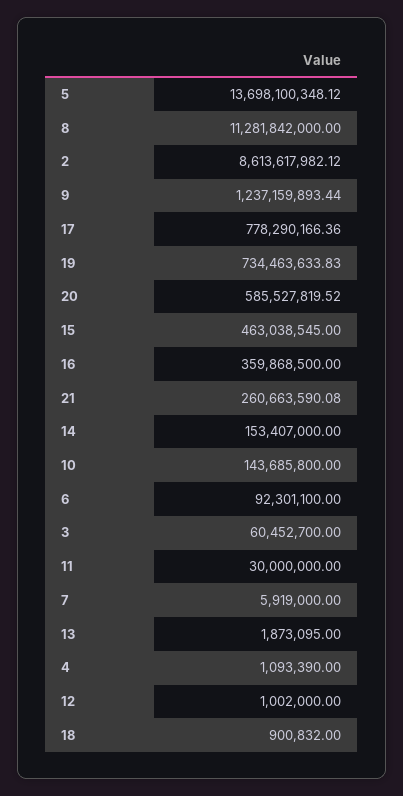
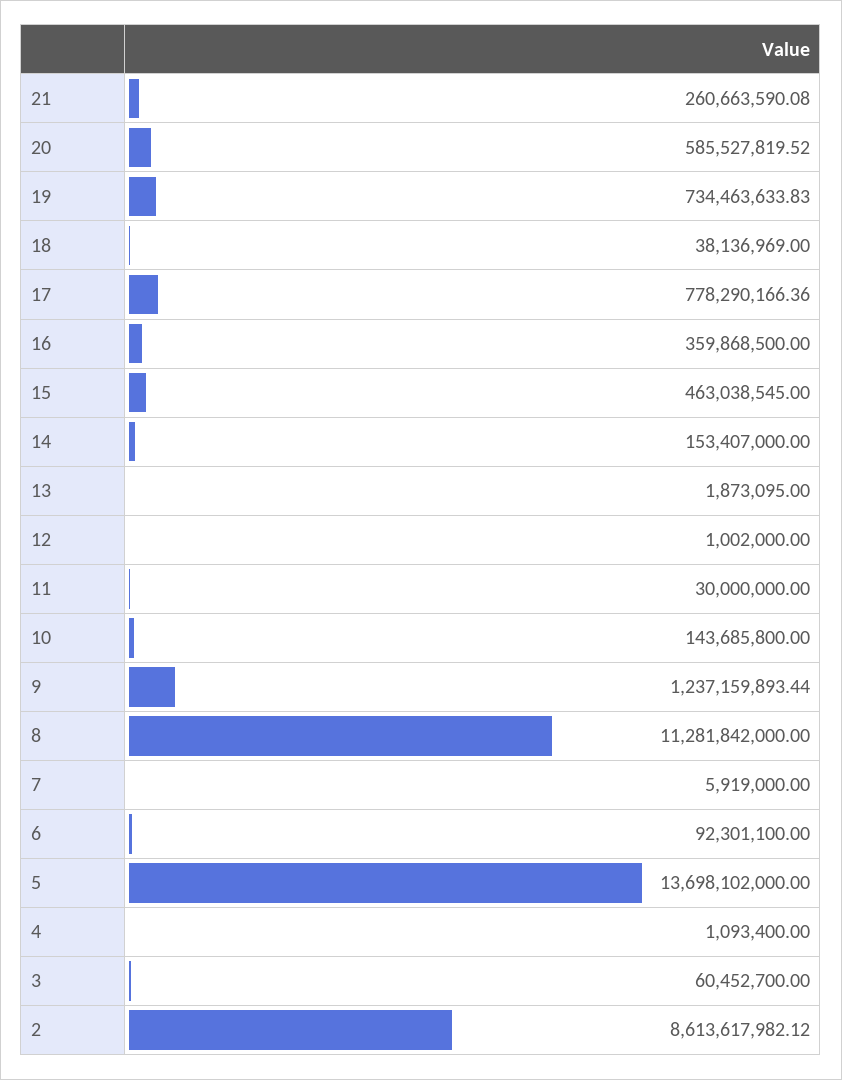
5: 13698100348.12 -> 13698102000
4: 1093390 -> 1093400
18: 900832 -> 38136969

